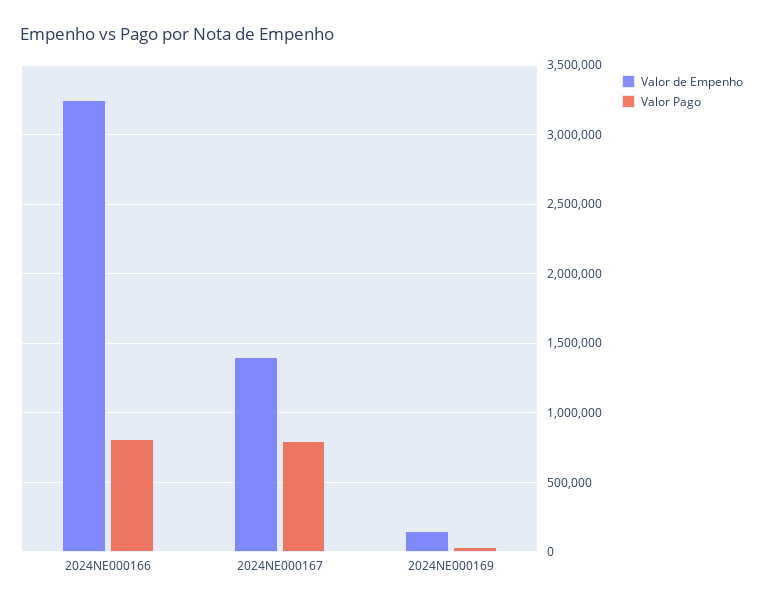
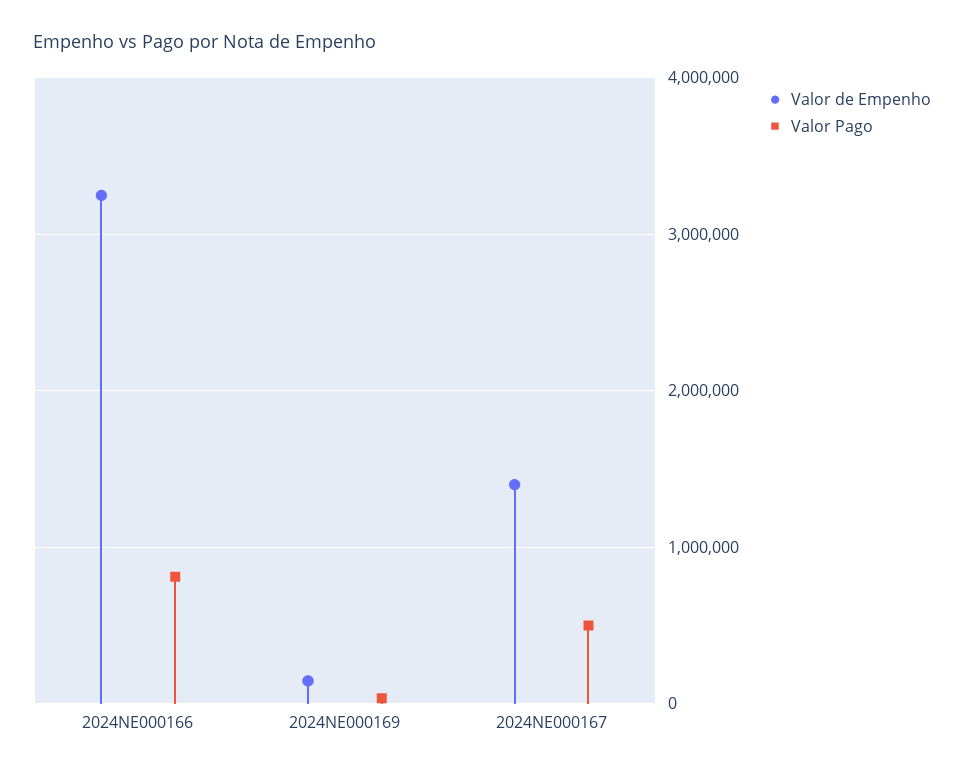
Valor Pago, 2024NE000167: 800000 -> 500000

